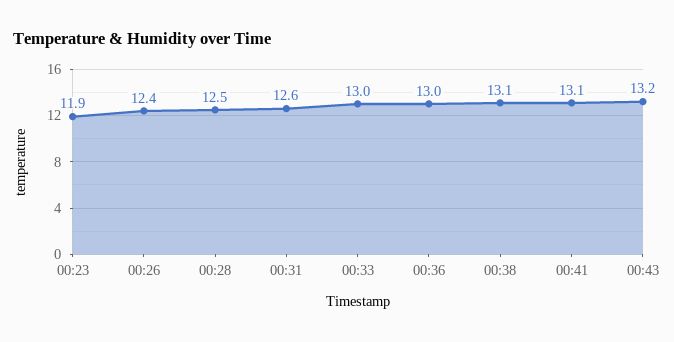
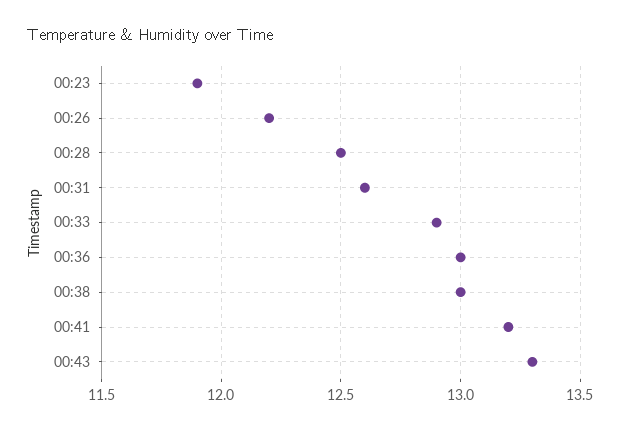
00:26: 12.4 -> 12.2
00:33: 13 -> 12.9
00:38: 13.1 -> 13
00:41: 13.1 -> 13.2
00:43: 13.2 -> 13.3

